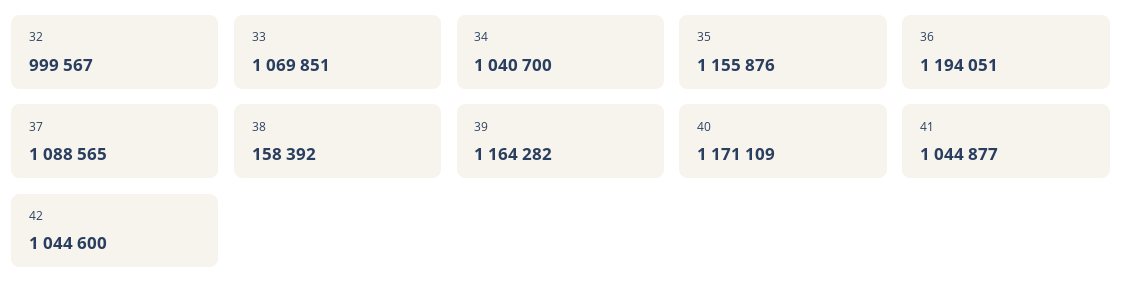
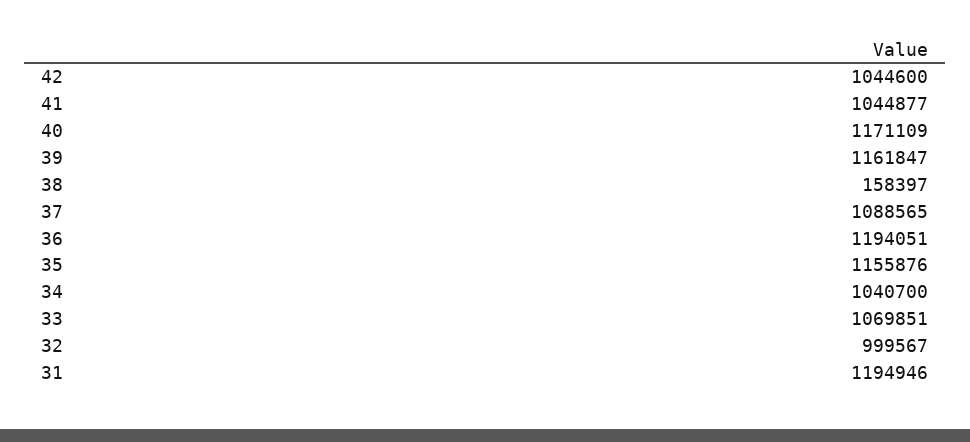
38: 158392 -> 158397
39: 1164282 -> 1161847
31: none -> 1194946

